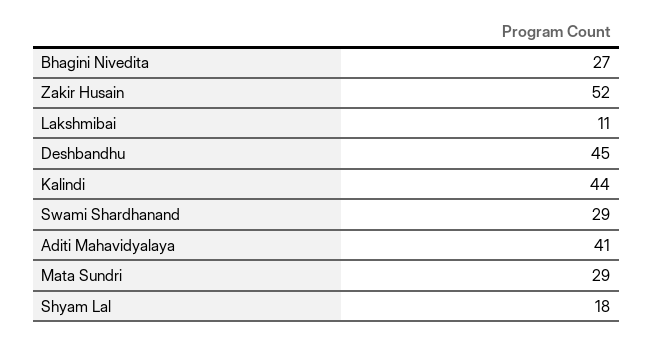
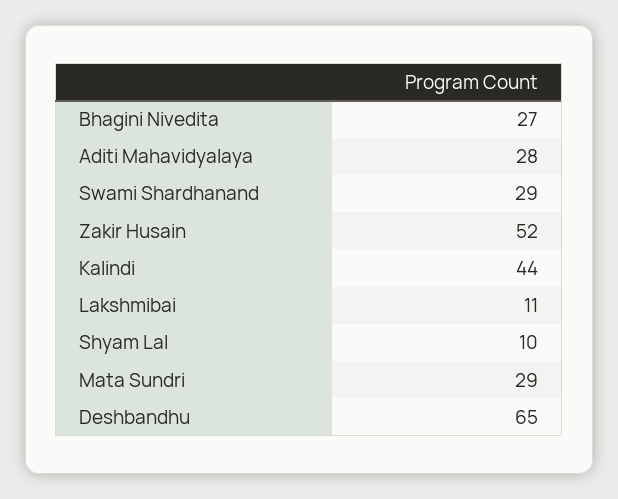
Deshbandhu: 45 -> 65
Aditi Mahavidyalaya: 41 -> 28
Shyam Lal: 18 -> 10

